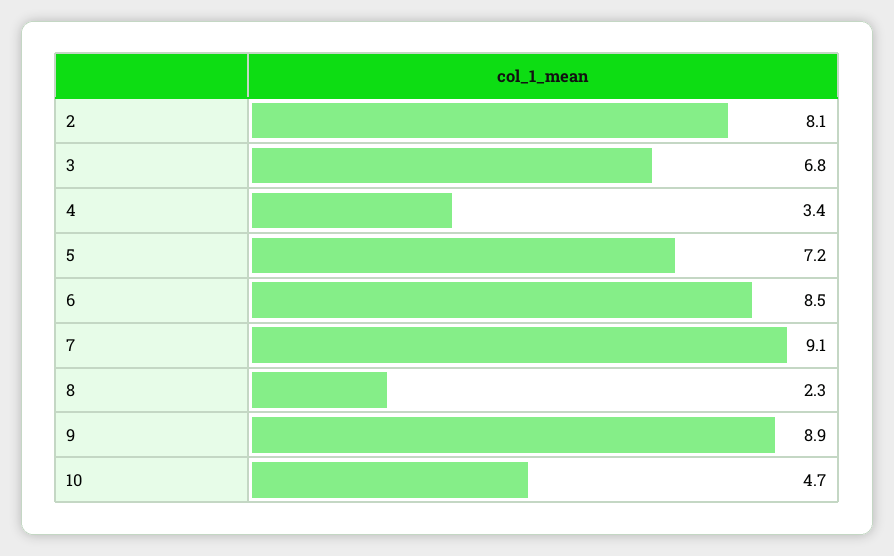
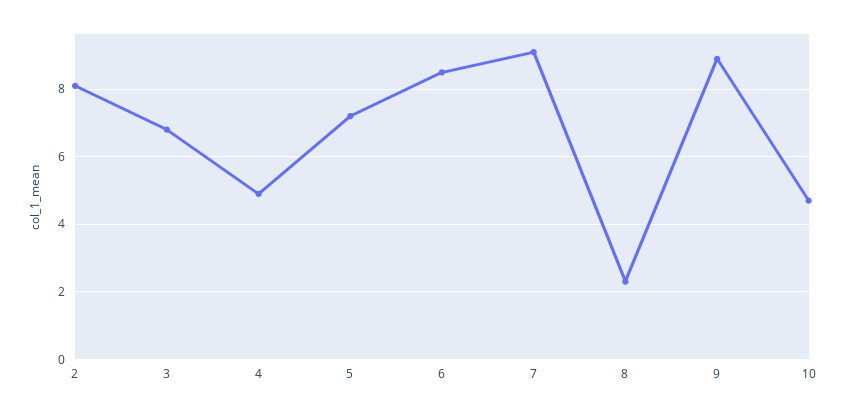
4: 3.4 -> 5

